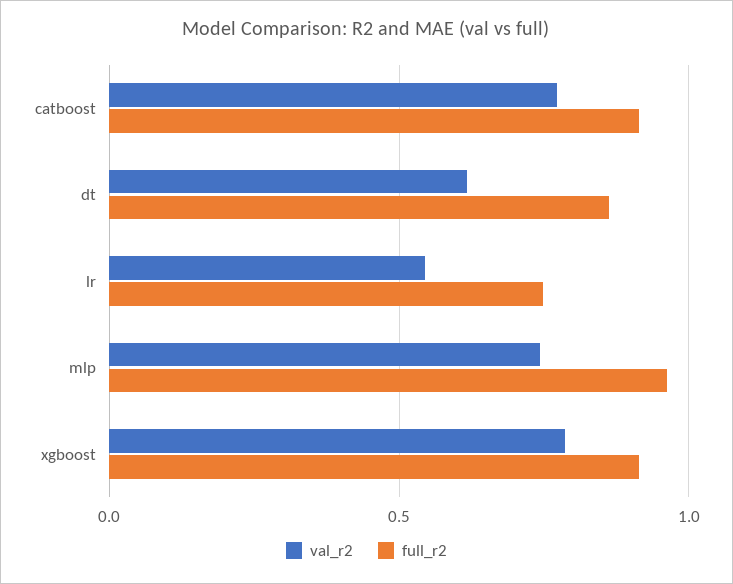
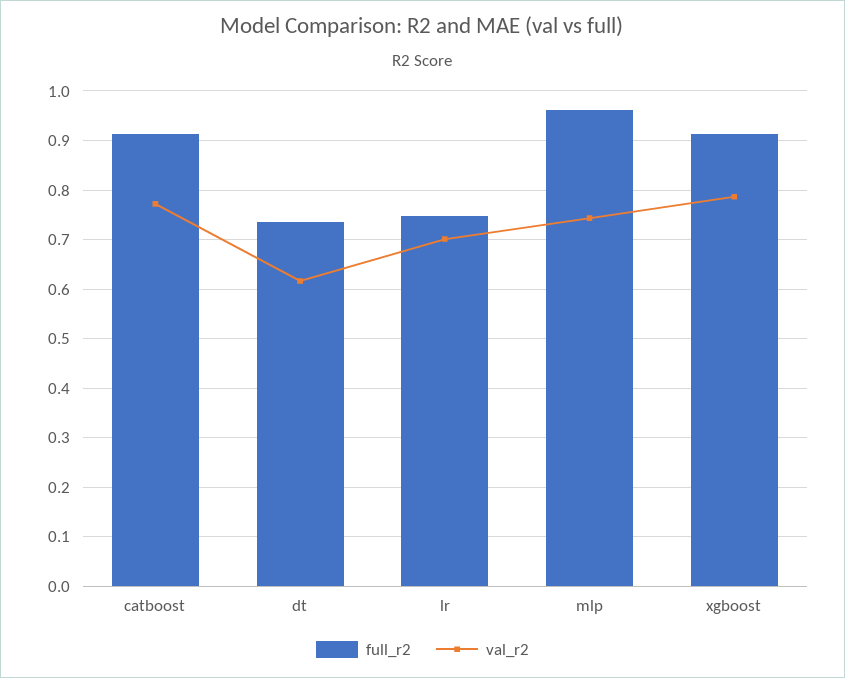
full_r2, dt: 0.85 -> 0.74
val_r2, lr: 0.55 -> 0.7

